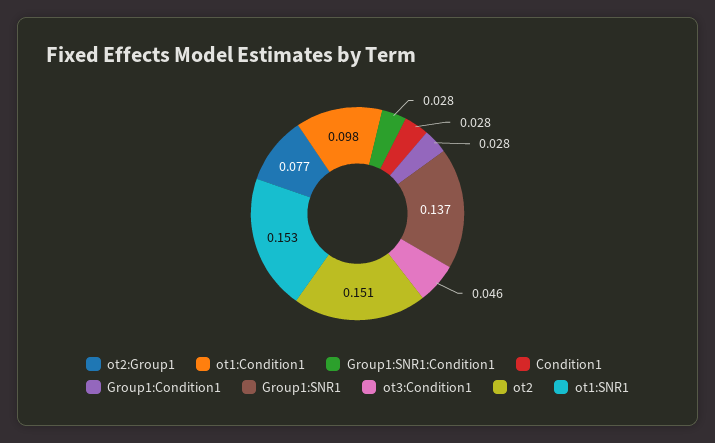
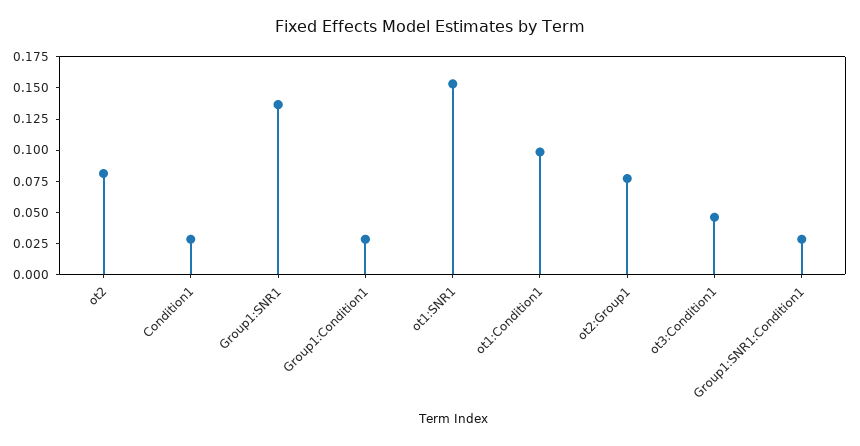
ot2: 0.151 -> 0.075

